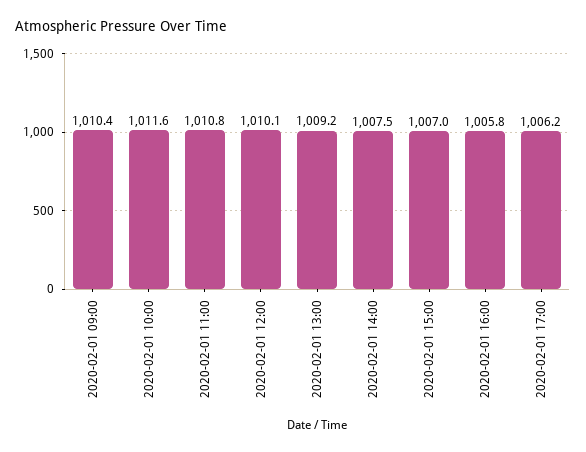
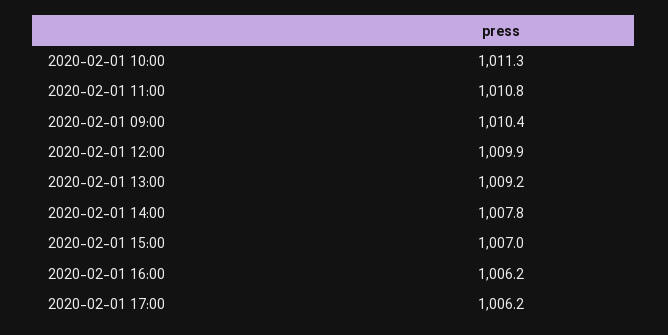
2020-02-01 10:00: 1011.6 -> 1011.3
2020-02-01 12:00: 1010.1 -> 1009.9
2020-02-01 14:00: 1007.5 -> 1007.8
2020-02-01 16:00: 1005.8 -> 1006.2

